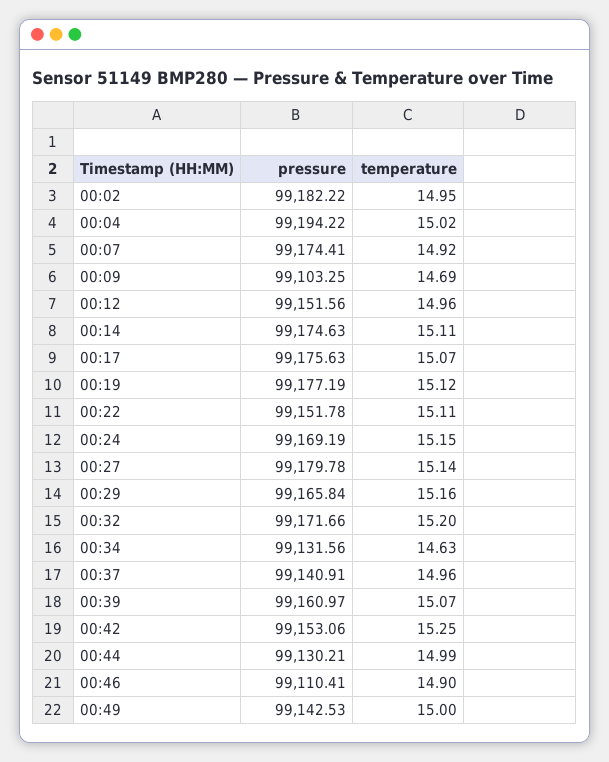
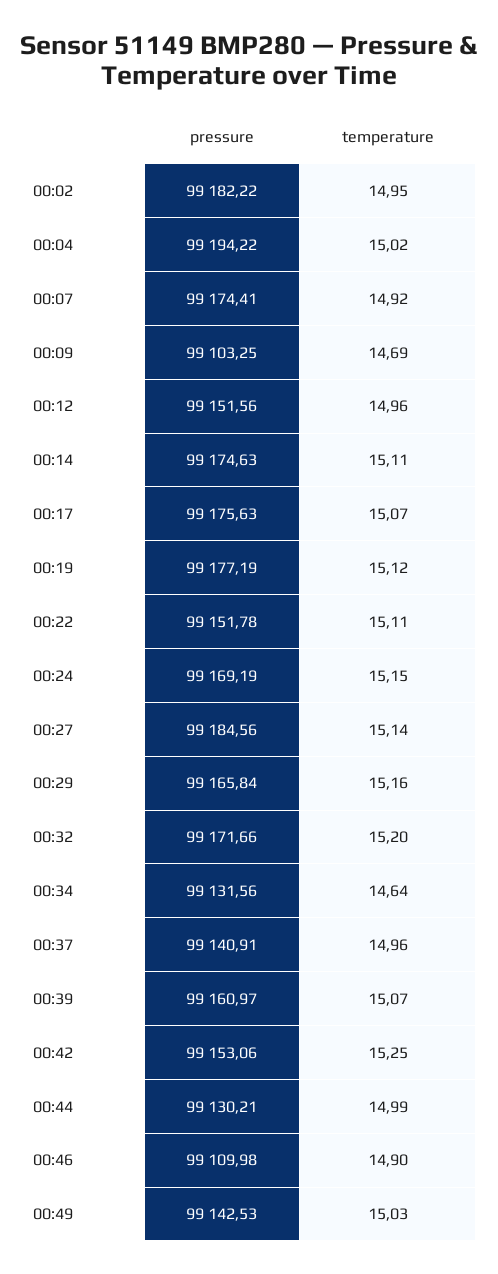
pressure, 00:27: 99179.78 -> 99184.56
temperature, 00:34: 14.63 -> 14.64
pressure, 00:46: 99110.41 -> 99109.98
temperature, 00:49: 15 -> 15.03

